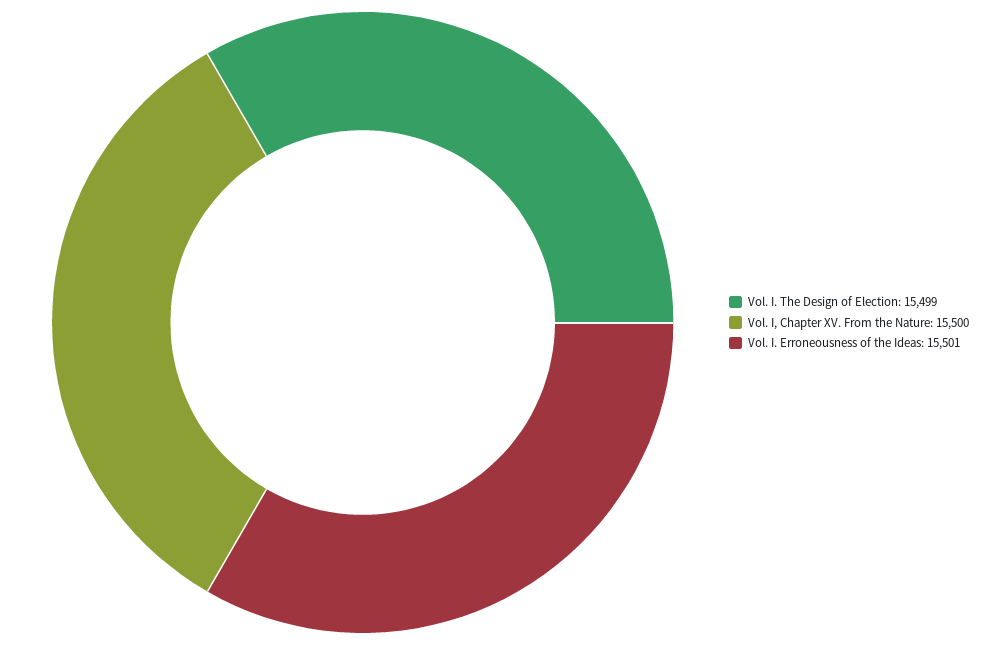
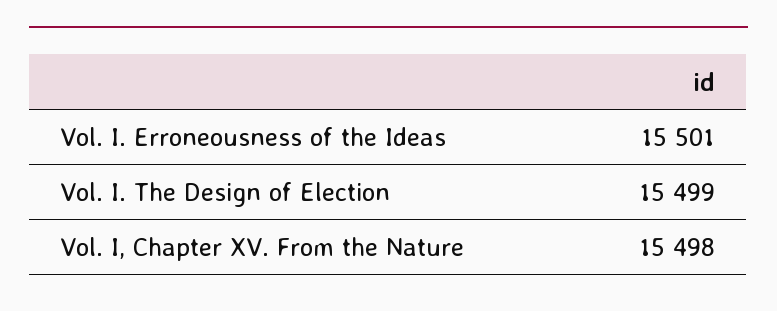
Vol. I, Chapter XV. From the Nature: 15500 -> 15498

